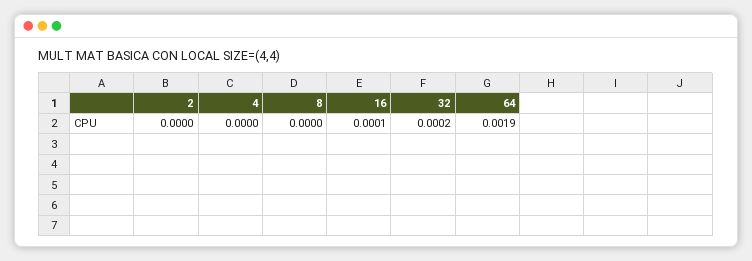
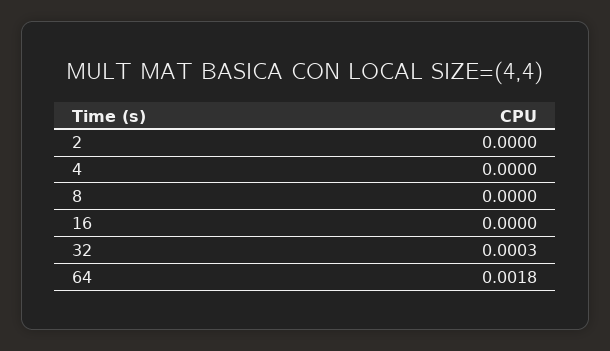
16: 0.0001 -> 0
32: 0.0002 -> 0.0003
64: 0.0019 -> 0.0018

